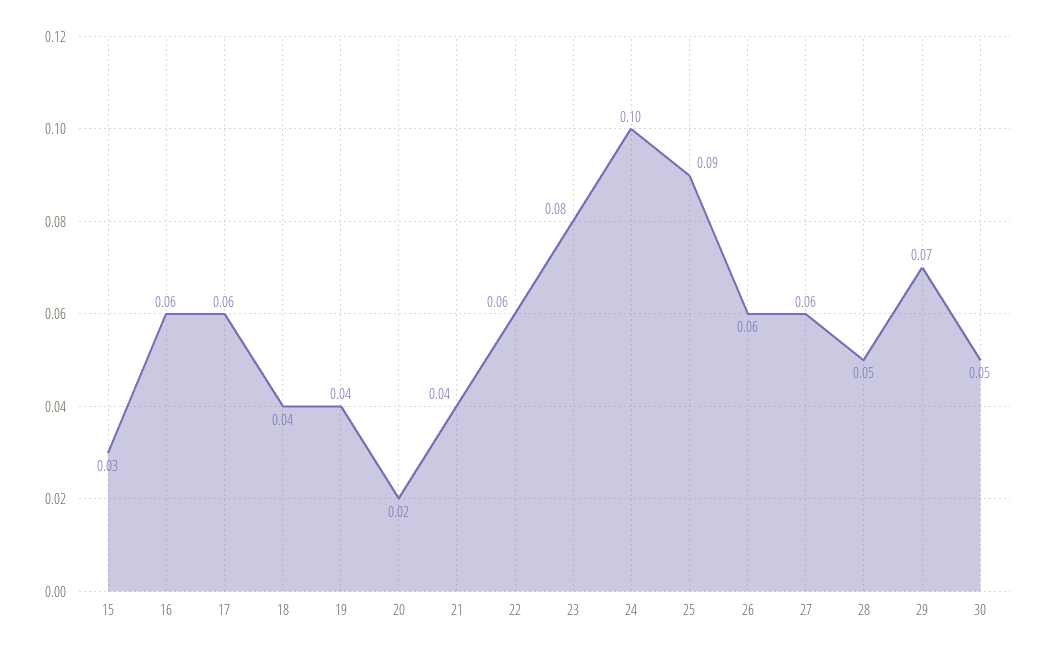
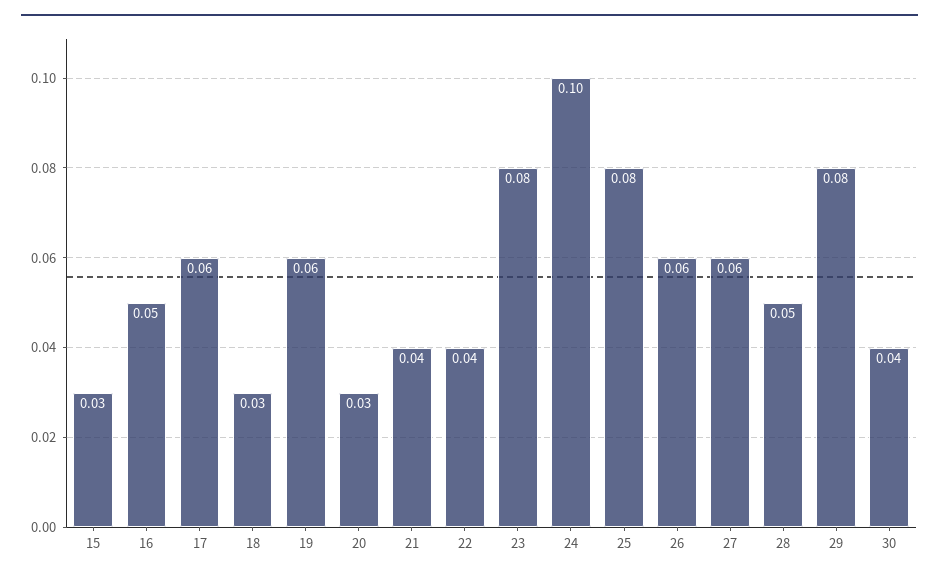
16: 0.06 -> 0.05
18: 0.04 -> 0.03
19: 0.04 -> 0.06
20: 0.02 -> 0.03
22: 0.06 -> 0.04
25: 0.09 -> 0.08
29: 0.07 -> 0.08
30: 0.05 -> 0.04

